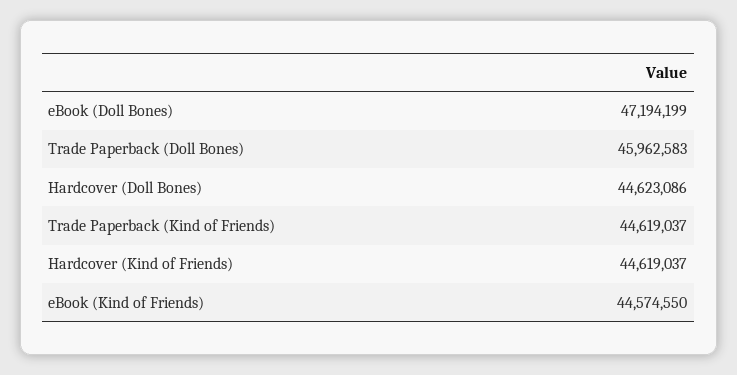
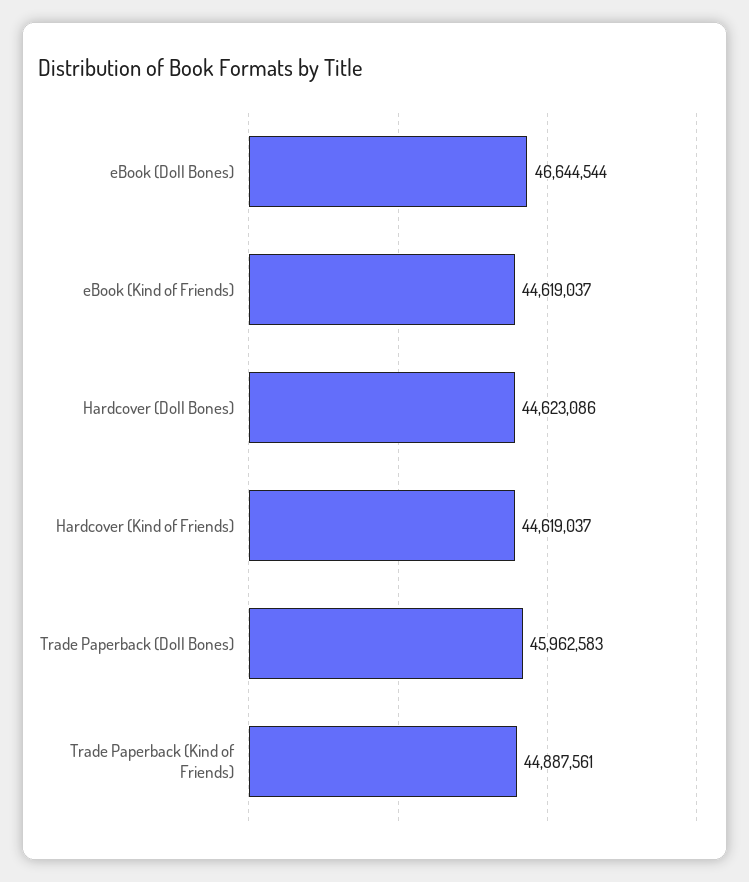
eBook (Doll Bones): 47194199 -> 46644544
Trade Paperback (Kind of Friends): 44619037 -> 44887561
eBook (Kind of Friends): 44574550 -> 44619037

